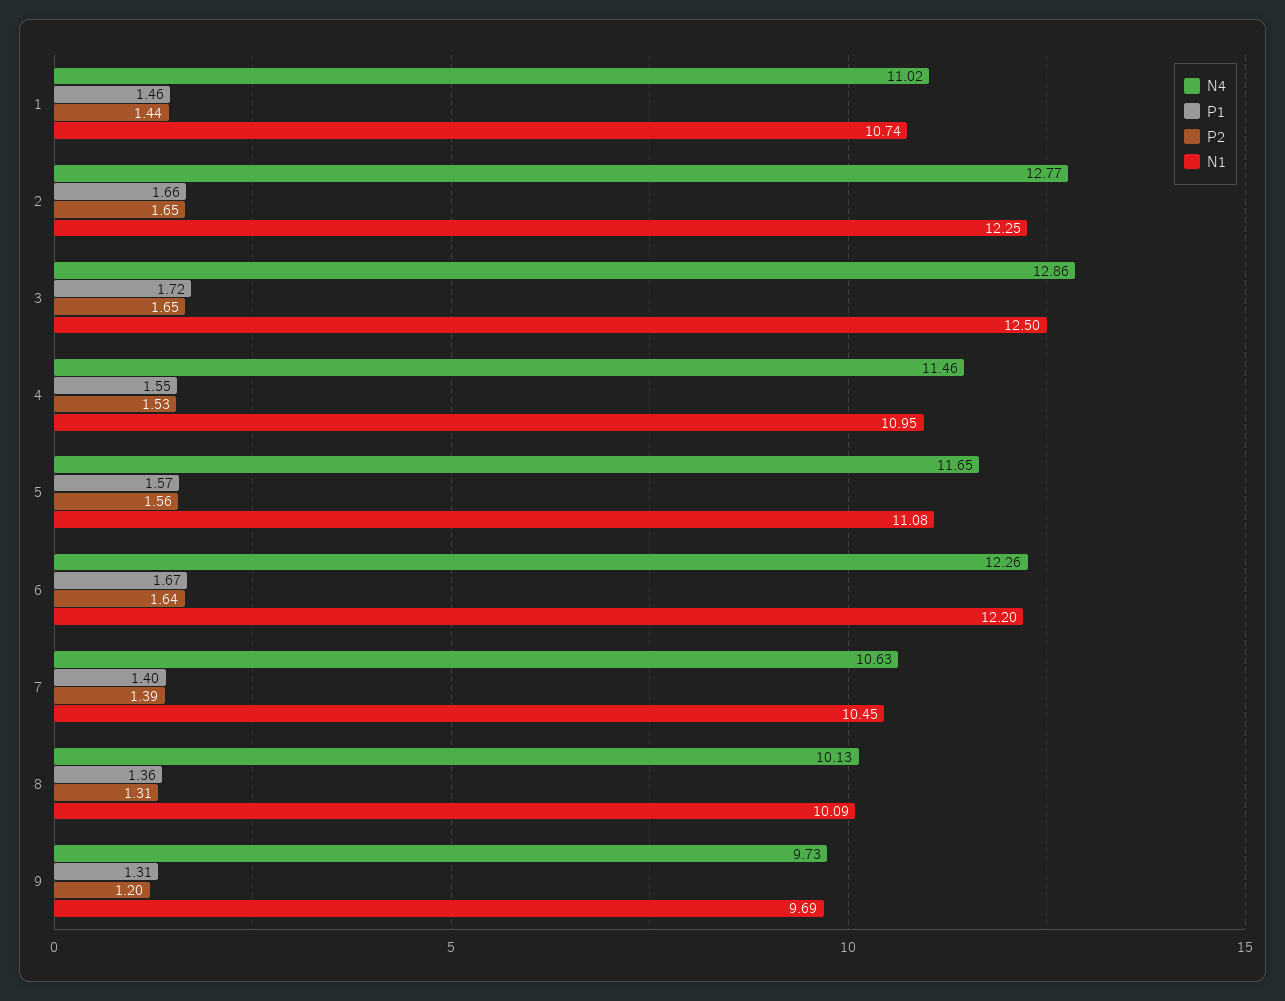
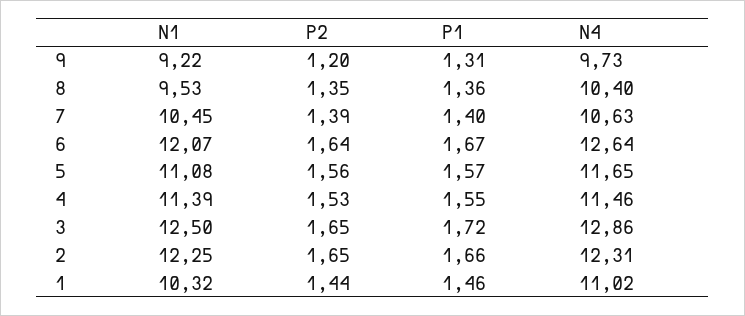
N1, 1: 10.74 -> 10.32
N4, 2: 12.77 -> 12.31
N1, 4: 10.95 -> 11.39
N4, 6: 12.26 -> 12.64
N1, 6: 12.2 -> 12.07
N4, 8: 10.13 -> 10.4
P2, 8: 1.31 -> 1.35
N1, 8: 10.09 -> 9.53
N1, 9: 9.69 -> 9.22

